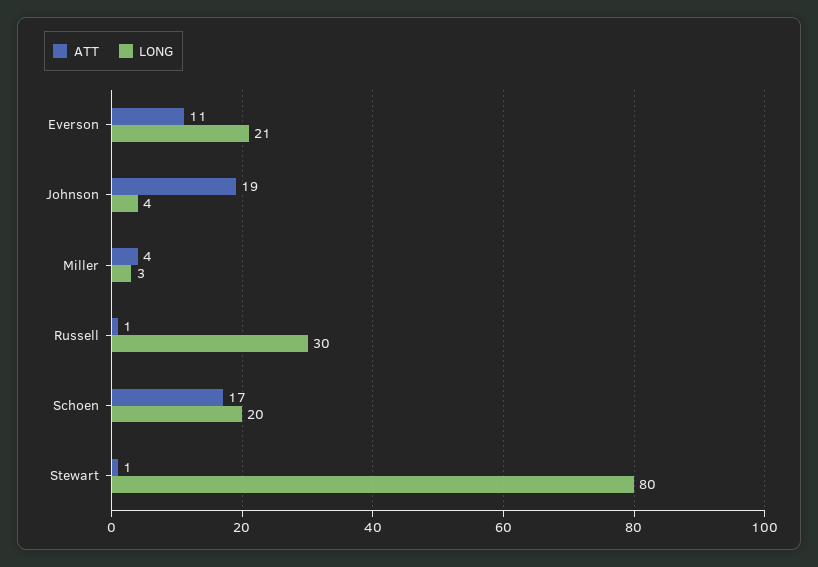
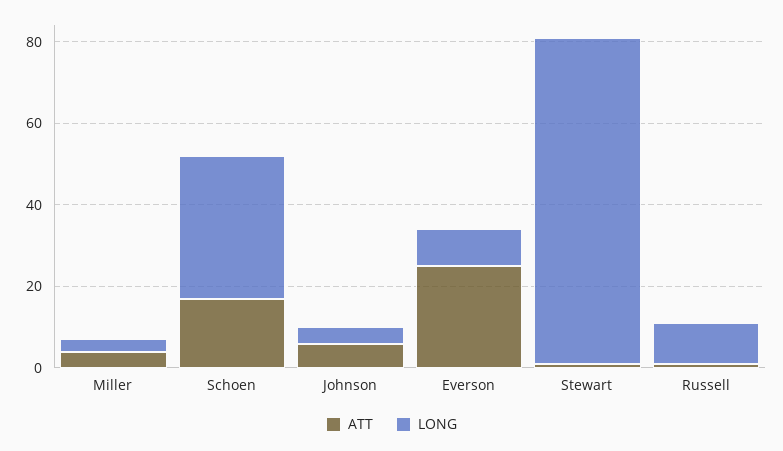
ATT, Everson: 11 -> 25
LONG, Everson: 21 -> 10
ATT, Johnson: 19 -> 5
LONG, Russell: 30 -> 10
LONG, Schoen: 20 -> 35

